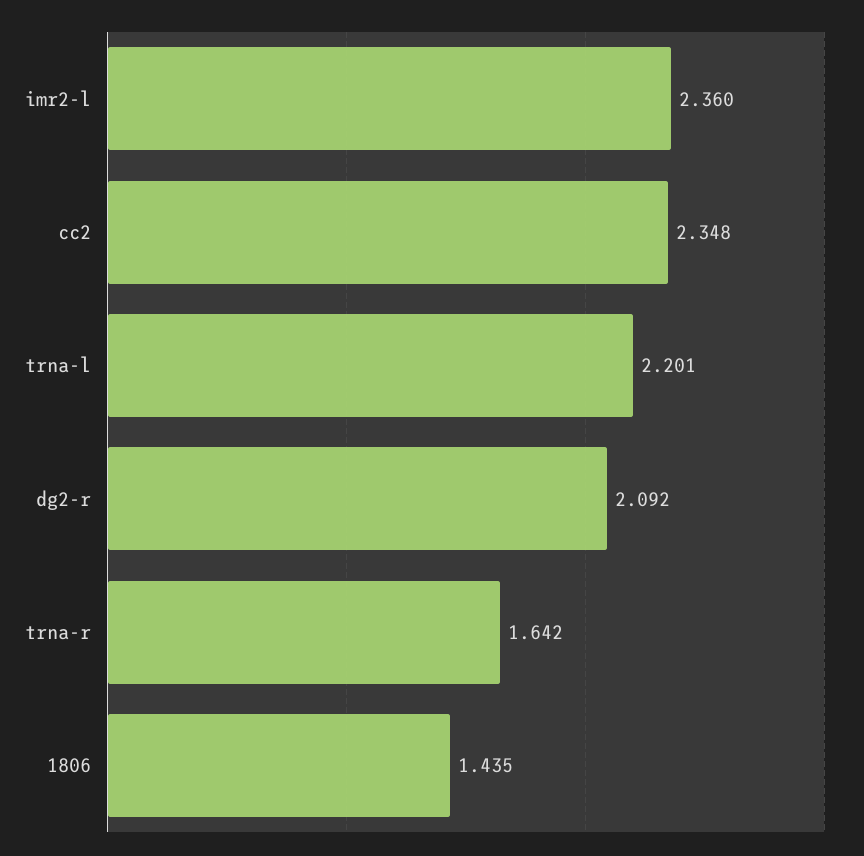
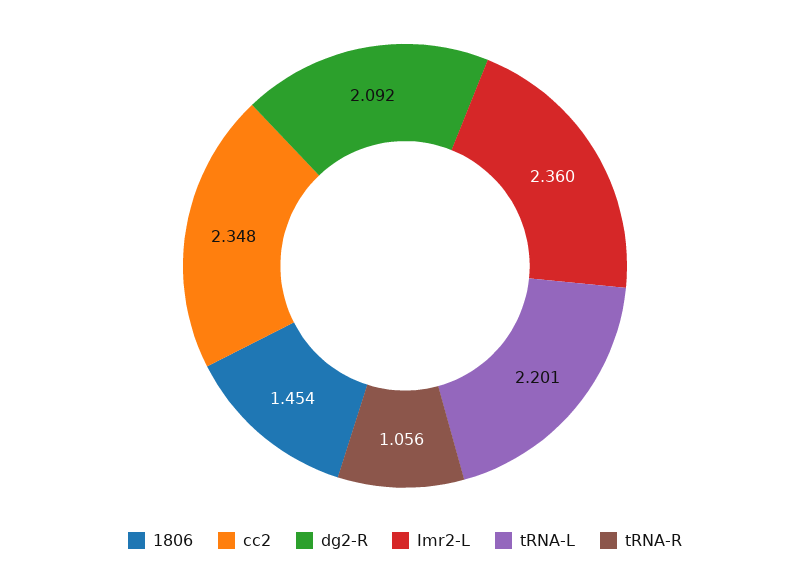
trna-r: 1.642 -> 1.056
1806: 1.435 -> 1.454

